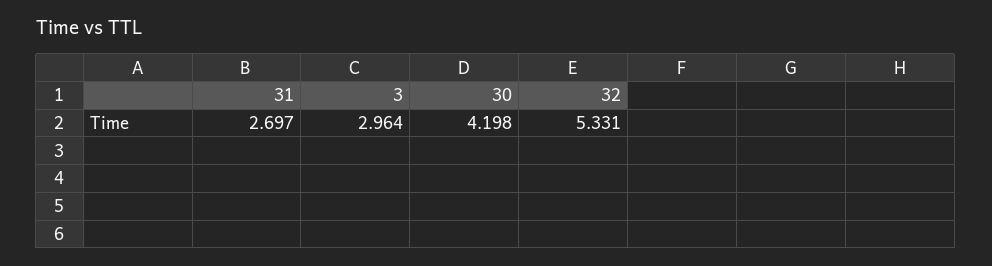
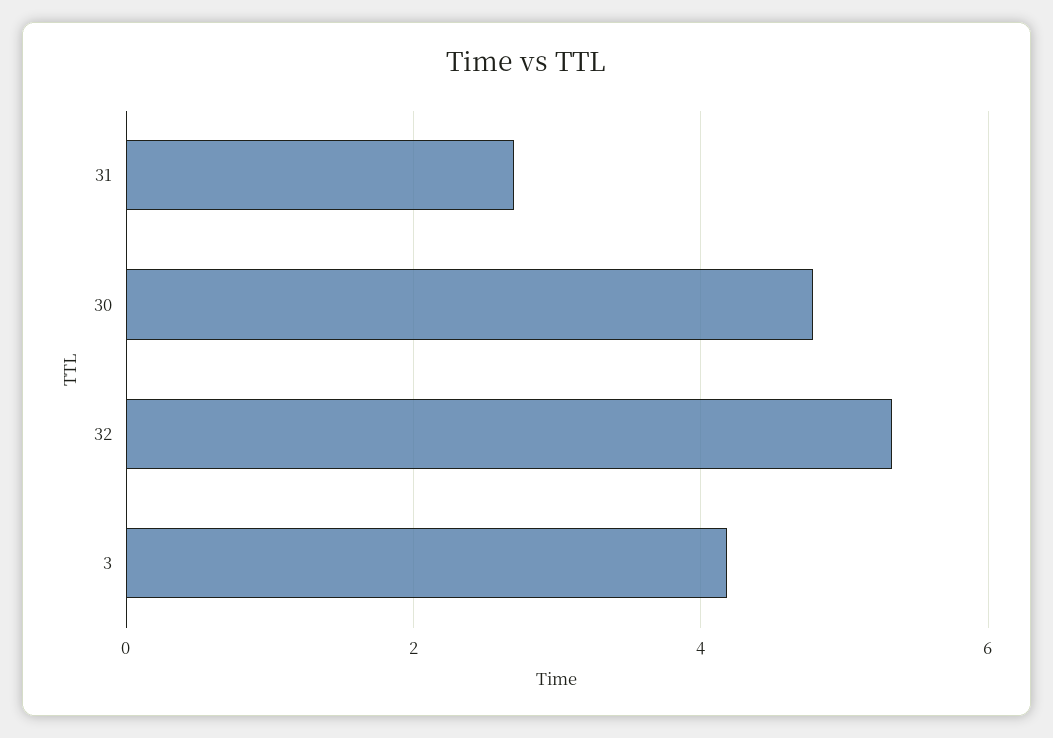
3: 2.964 -> 4.2
30: 4.198 -> 4.8

